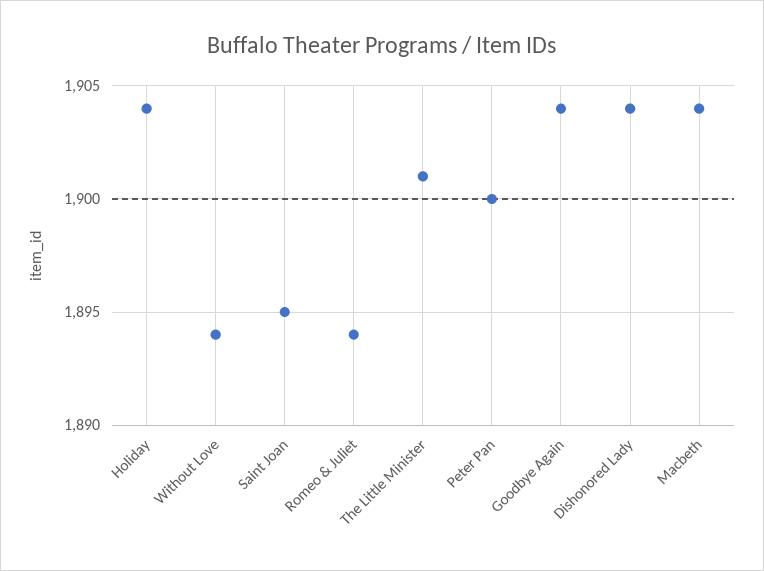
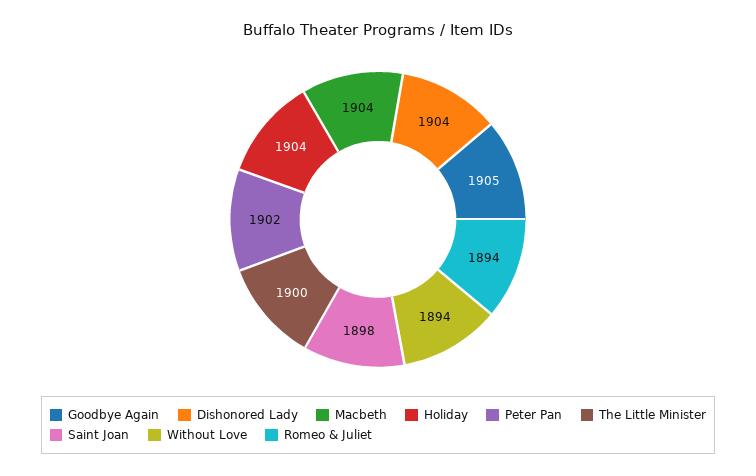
Saint Joan: 1895 -> 1898
The Little Minister: 1901 -> 1900
Peter Pan: 1900 -> 1902
Goodbye Again: 1904 -> 1905

